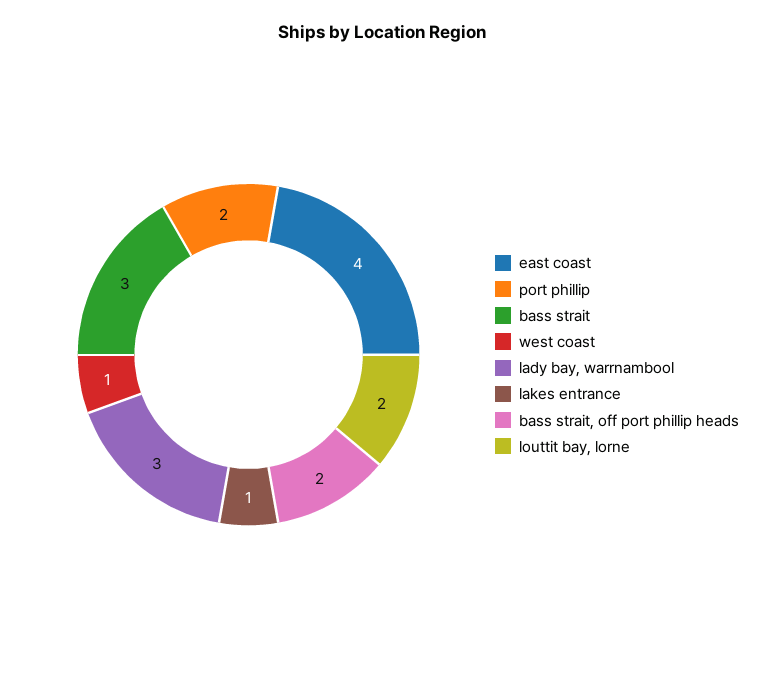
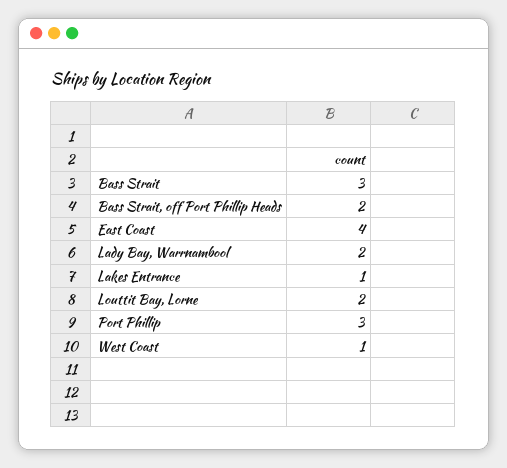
port phillip: 2 -> 3
lady bay, warrnambool: 3 -> 2

